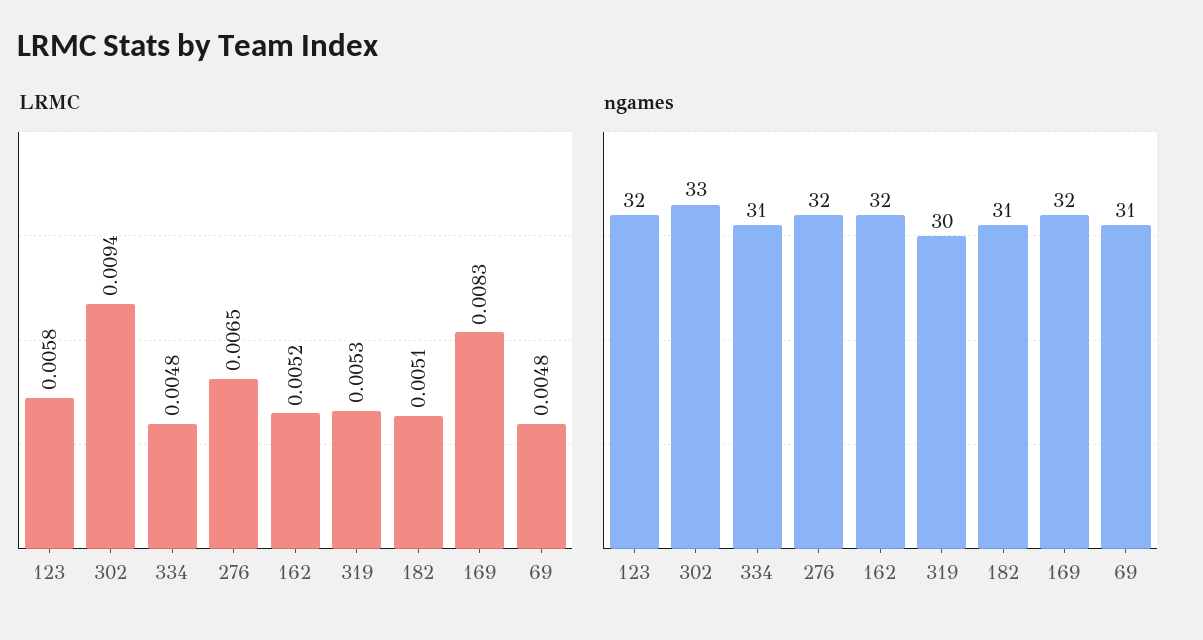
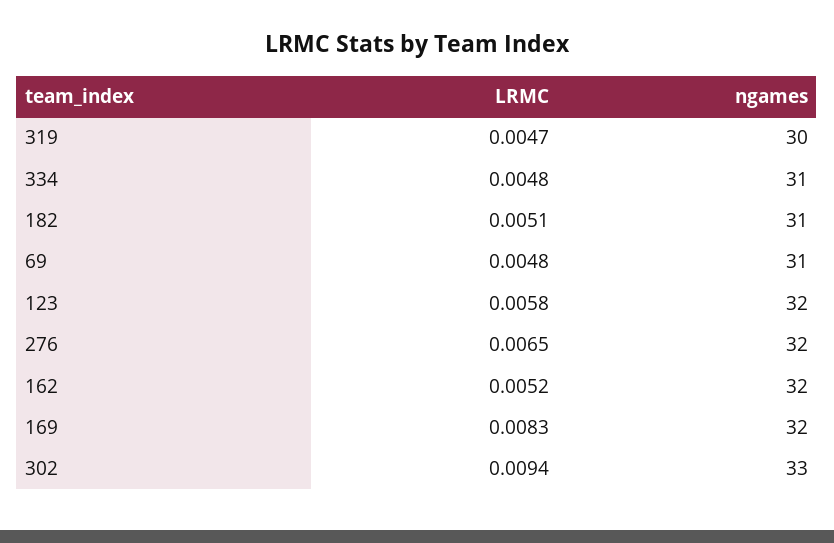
LRMC, 319: 0.0053 -> 0.0047

